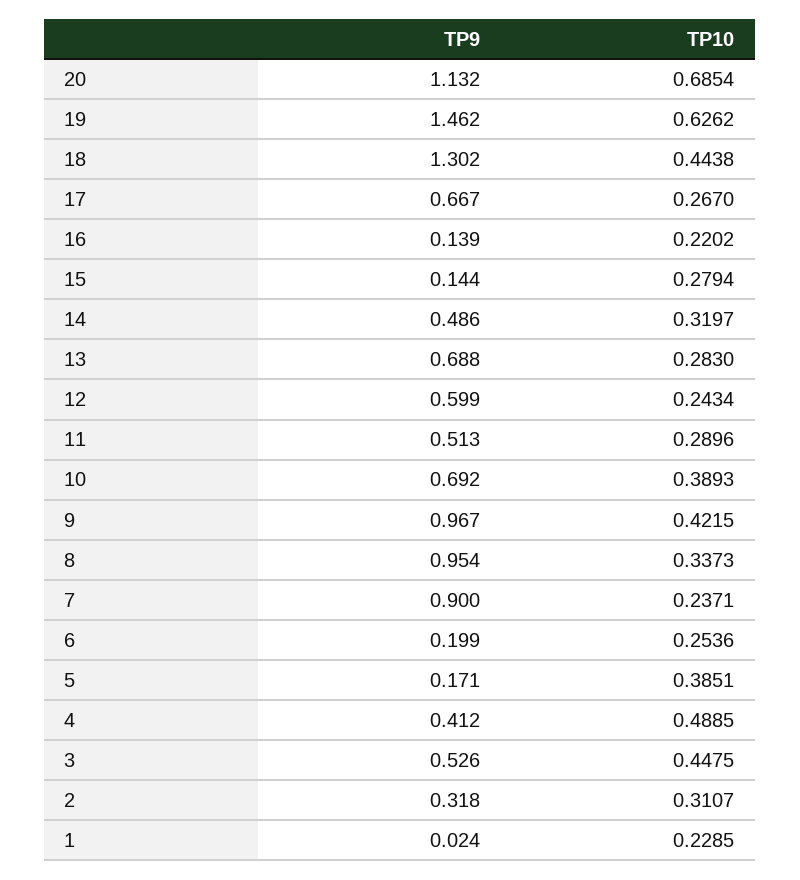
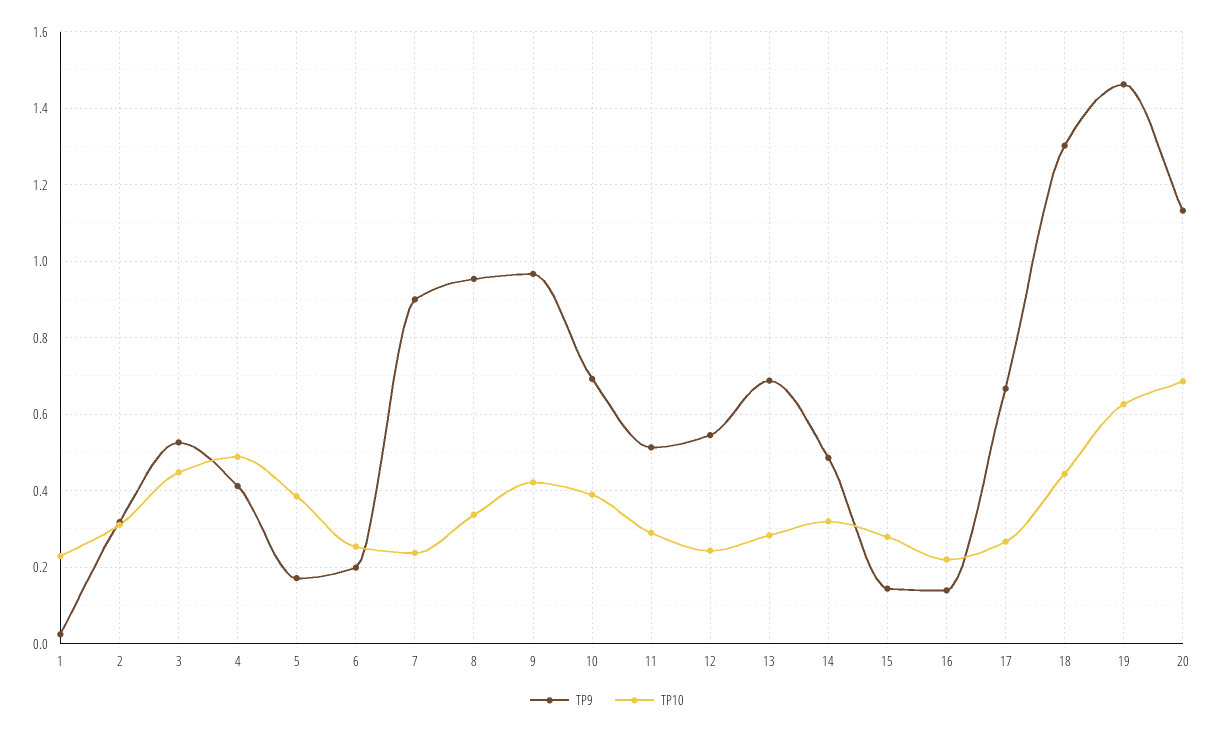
TP9, 12: 0.599 -> 0.54

